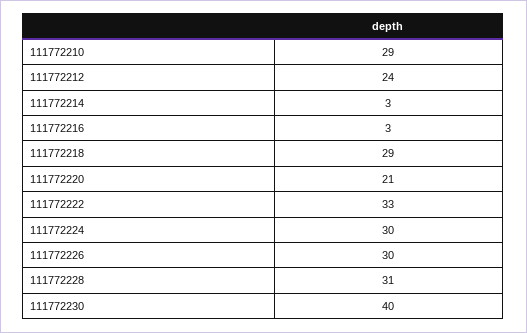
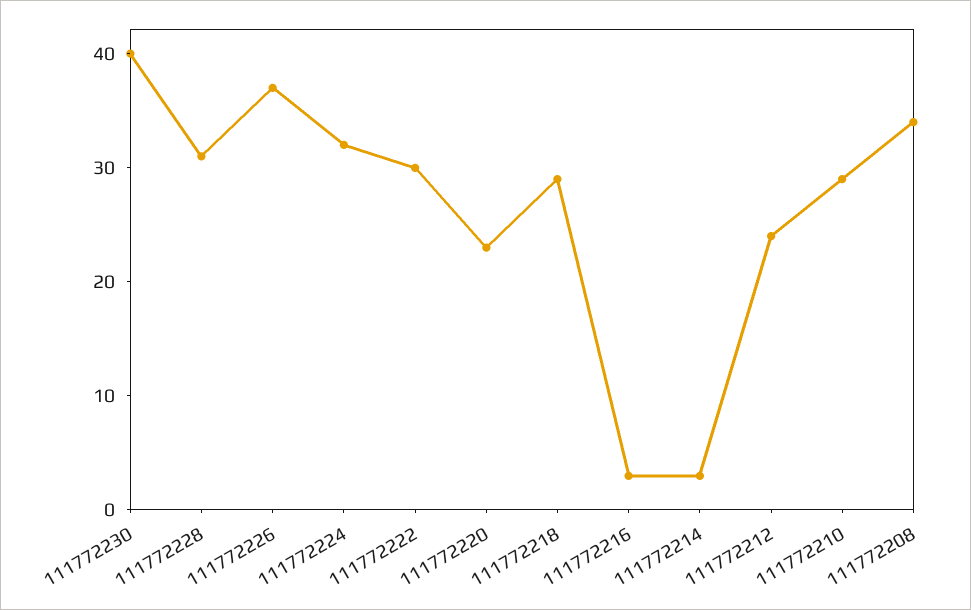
111772220: 21 -> 23
111772222: 33 -> 30
111772224: 30 -> 32
111772226: 30 -> 37
111772208: none -> 34

